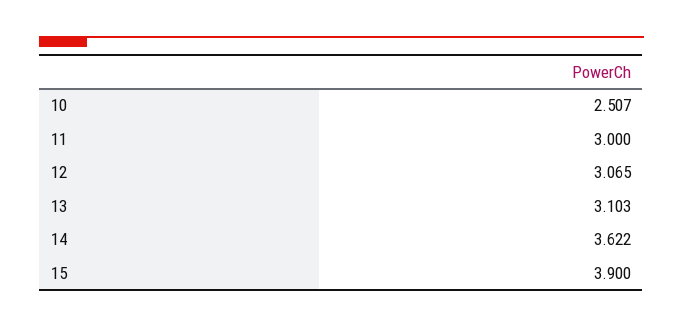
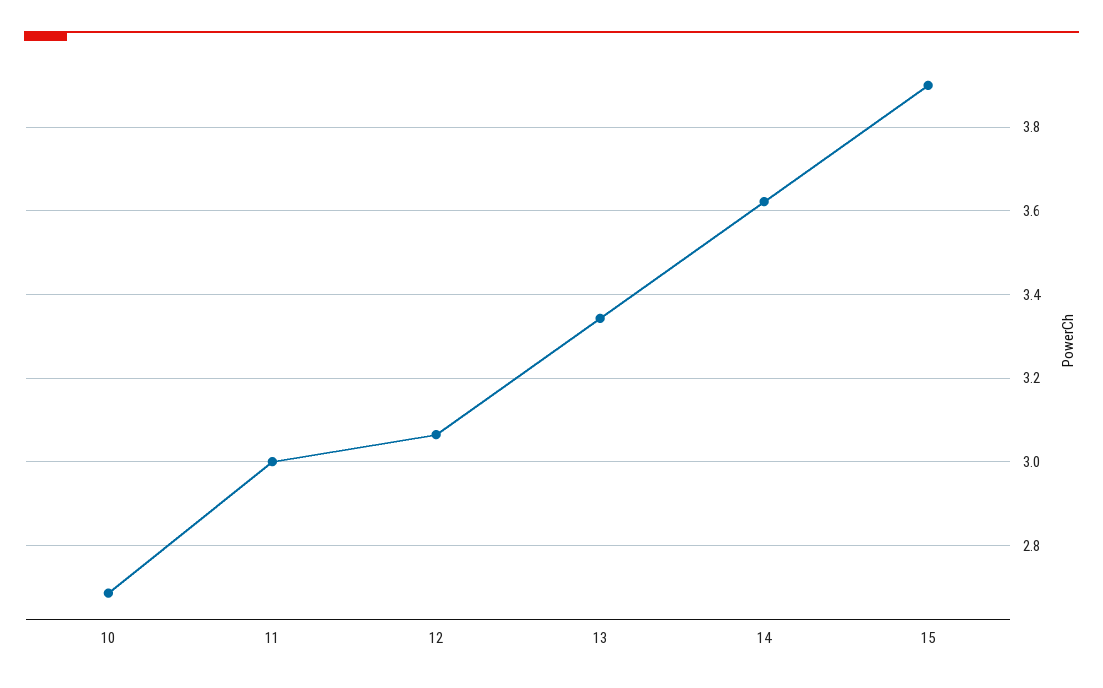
10: 2.507 -> 2.68
13: 3.103 -> 3.34

